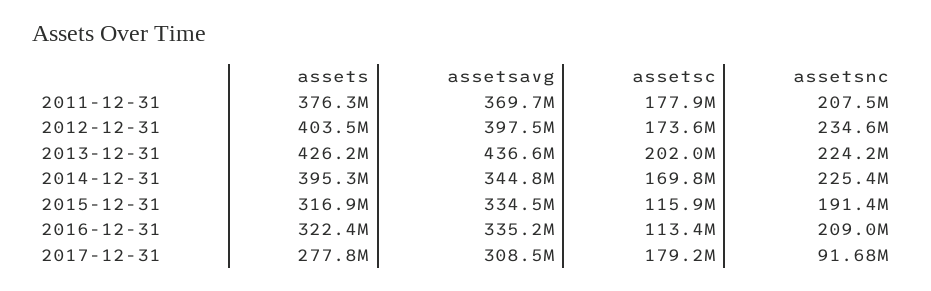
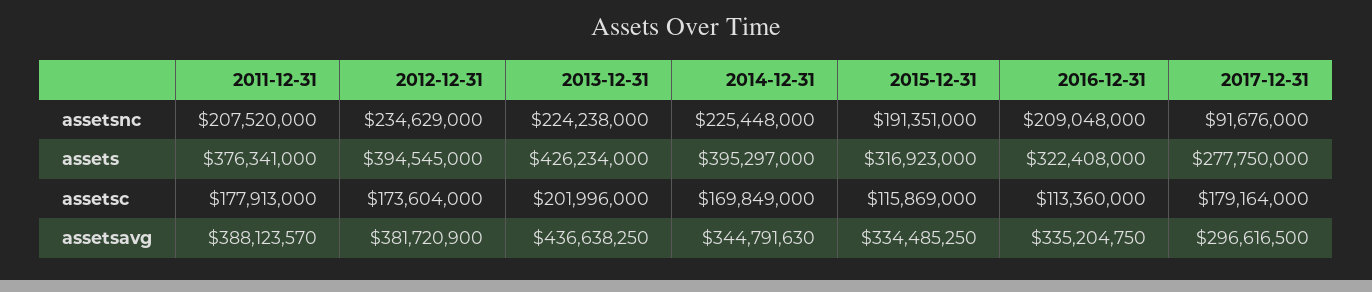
assetsavg, 2011-12-31: 369700000 -> 388123570
assets, 2012-12-31: 403500000 -> 394545000
assetsavg, 2012-12-31: 397500000 -> 381720900
assetsavg, 2017-12-31: 308500000 -> 296616500

